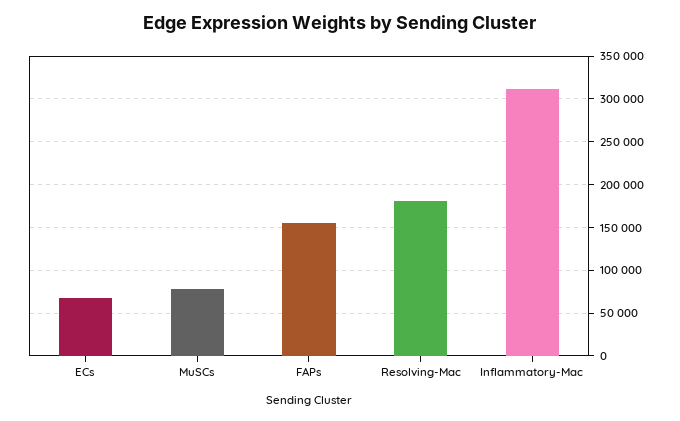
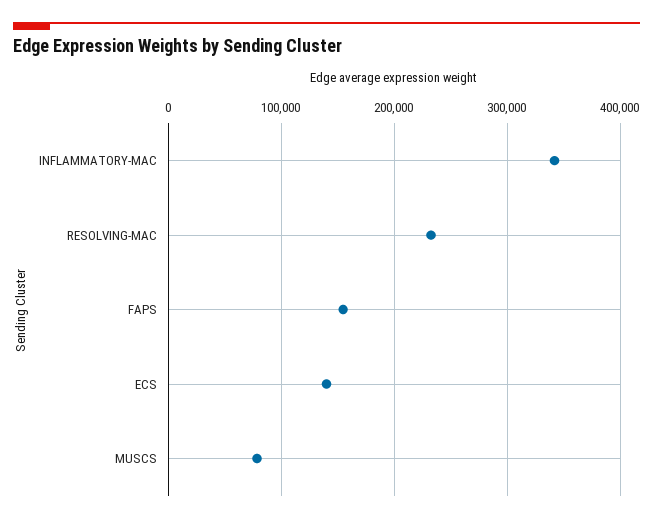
ECs: 70000 -> 140000
Resolving-Mac: 180000 -> 230000
Inflammatory-Mac: 310000 -> 340000

